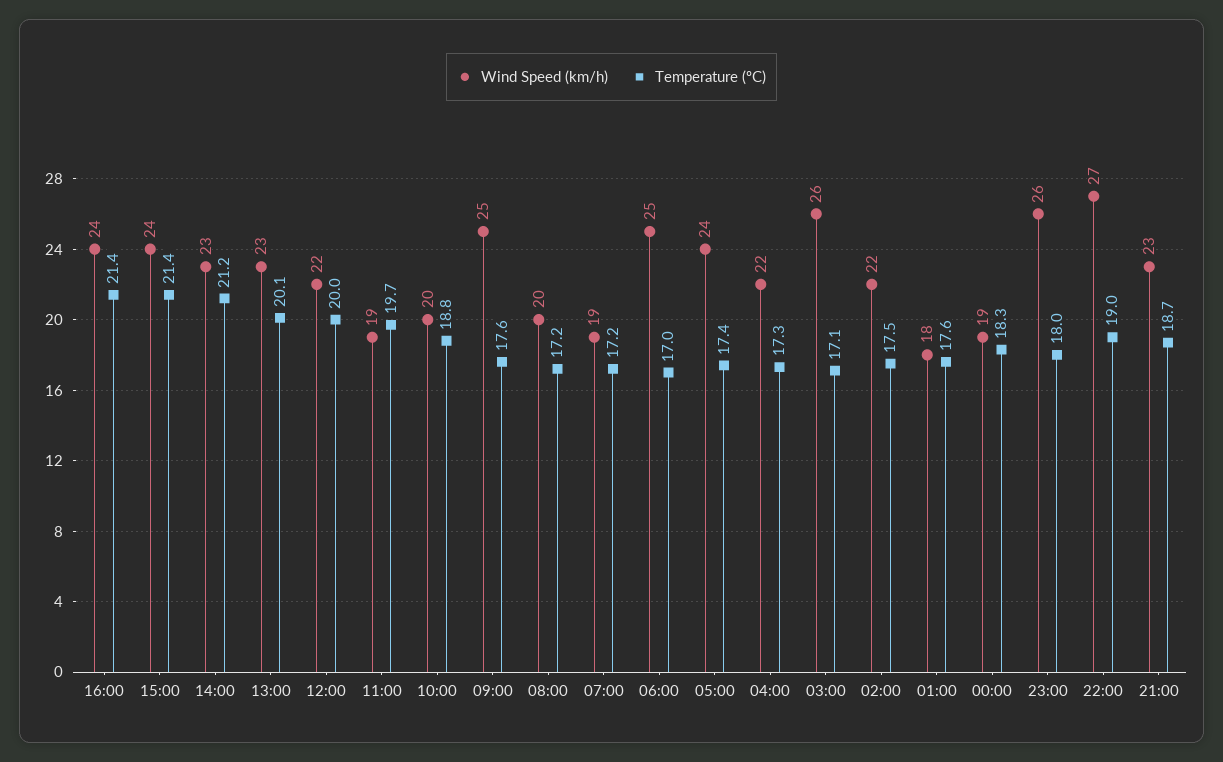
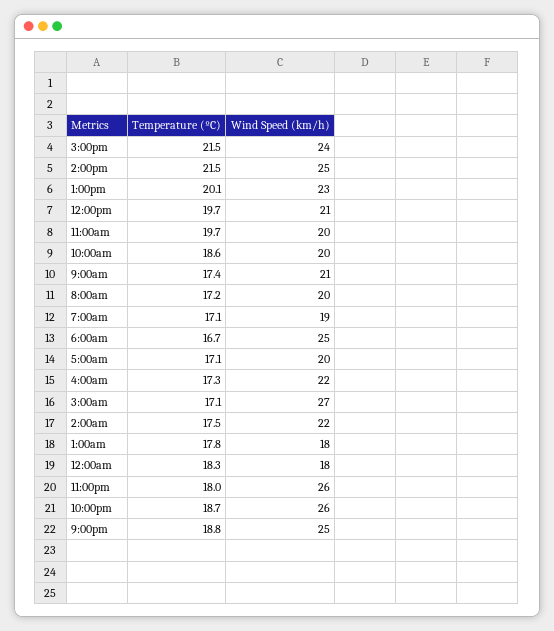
Wind Speed (km/h), 16:00: 24 -> none
Temperature (ºC), 16:00: 21.4 -> none
Temperature (ºC), 15:00: 21.4 -> 21.5
Wind Speed (km/h), 14:00: 23 -> 25
Temperature (ºC), 14:00: 21.2 -> 21.5
Wind Speed (km/h), 12:00: 22 -> 21
Temperature (ºC), 12:00: 20 -> 19.7
Wind Speed (km/h), 11:00: 19 -> 20
Temperature (ºC), 10:00: 18.8 -> 18.6
Wind Speed (km/h), 09:00: 25 -> 21
Temperature (ºC), 09:00: 17.6 -> 17.4
Temperature (ºC), 07:00: 17.2 -> 17.1
Temperature (ºC), 06:00: 17 -> 16.7
Wind Speed (km/h), 05:00: 24 -> 20
Temperature (ºC), 05:00: 17.4 -> 17.1
Wind Speed (km/h), 03:00: 26 -> 27
Temperature (ºC), 01:00: 17.6 -> 17.8
Wind Speed (km/h), 00:00: 19 -> 18
Wind Speed (km/h), 22:00: 27 -> 26
Temperature (ºC), 22:00: 19 -> 18.7
Wind Speed (km/h), 21:00: 23 -> 25
Temperature (ºC), 21:00: 18.7 -> 18.8

